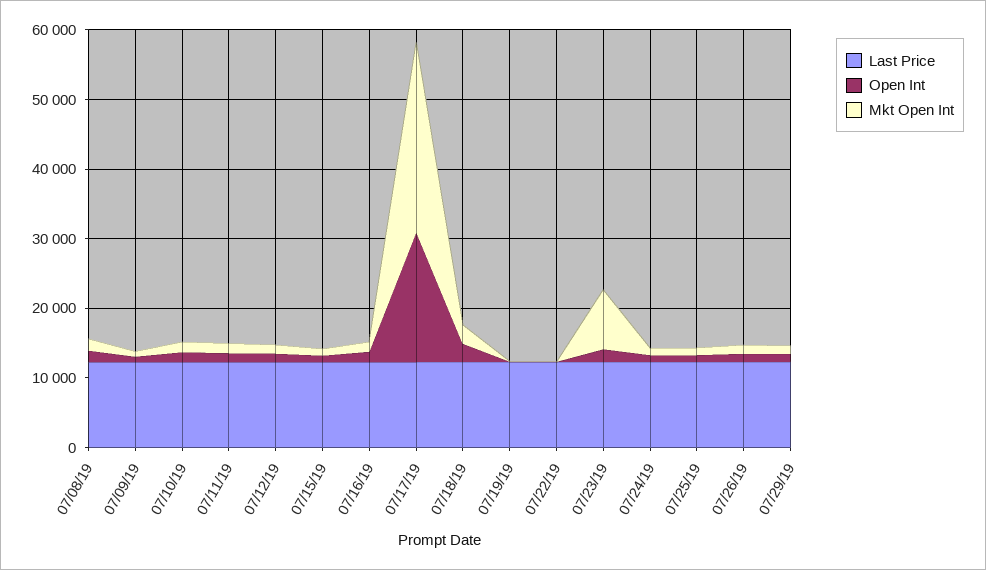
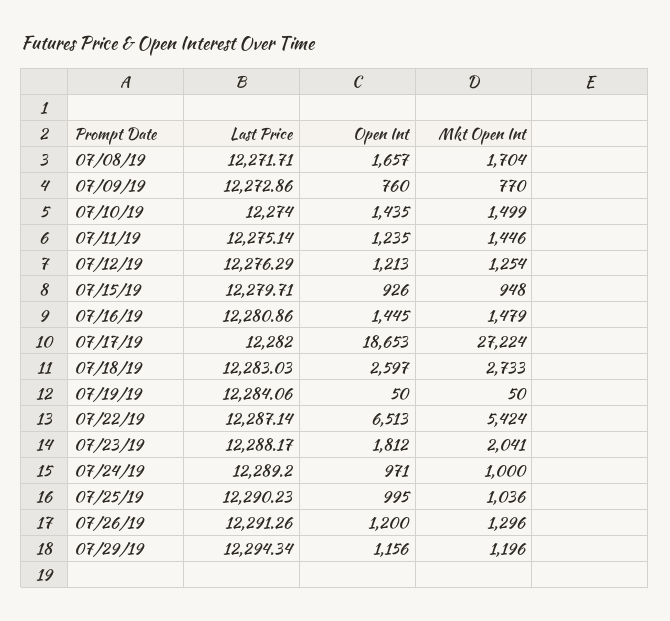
Open Int, 07/22/19: 0 -> 6513
Mkt Open Int, 07/22/19: 0 -> 5424
Mkt Open Int, 07/23/19: 8000 -> 2041

